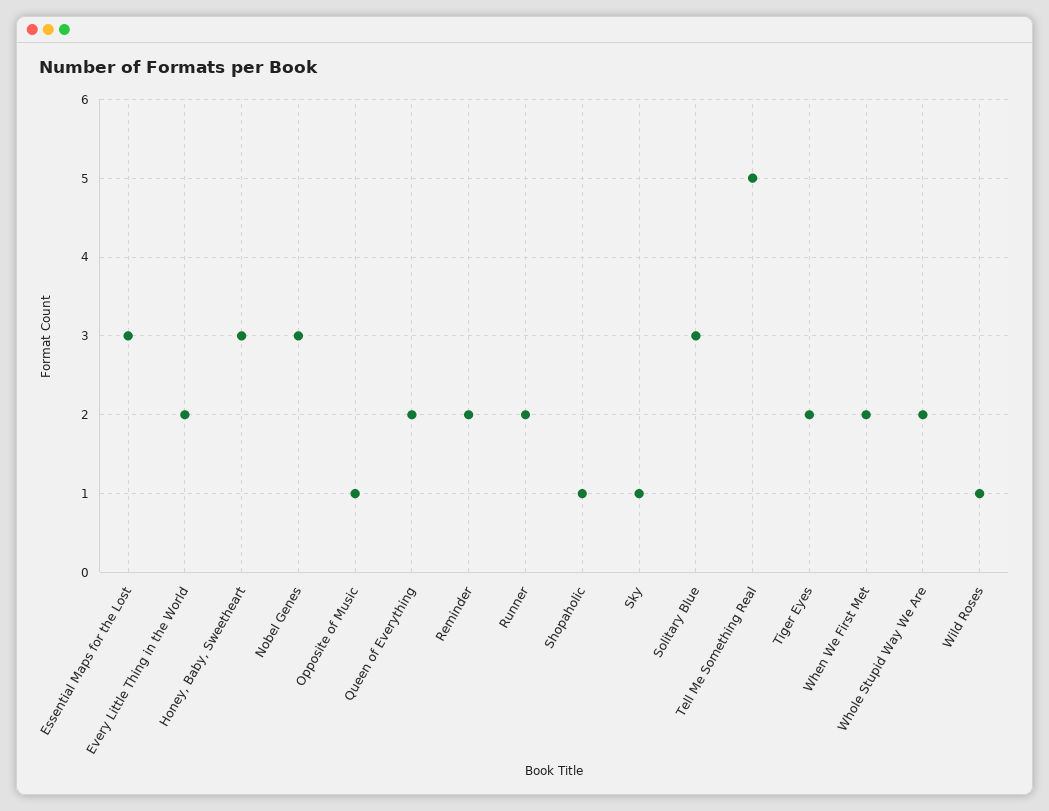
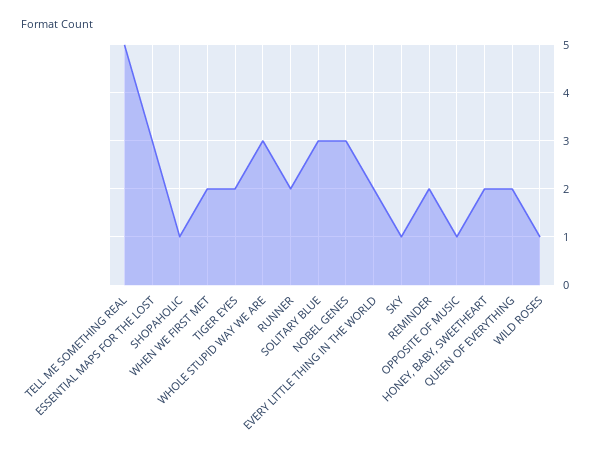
Honey, Baby, Sweetheart: 3 -> 2
Whole Stupid Way We Are: 2 -> 3

